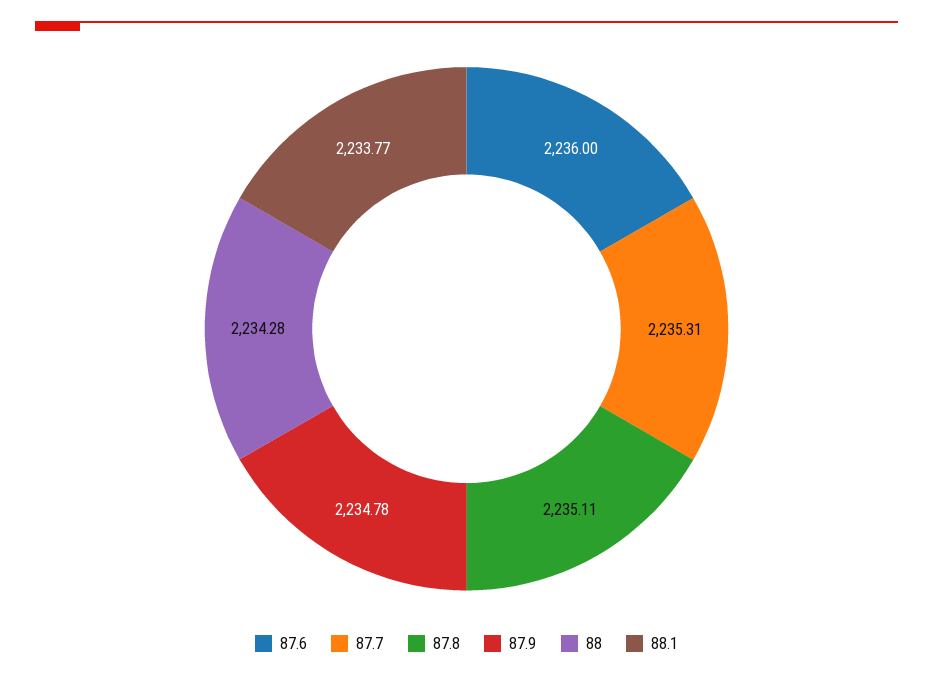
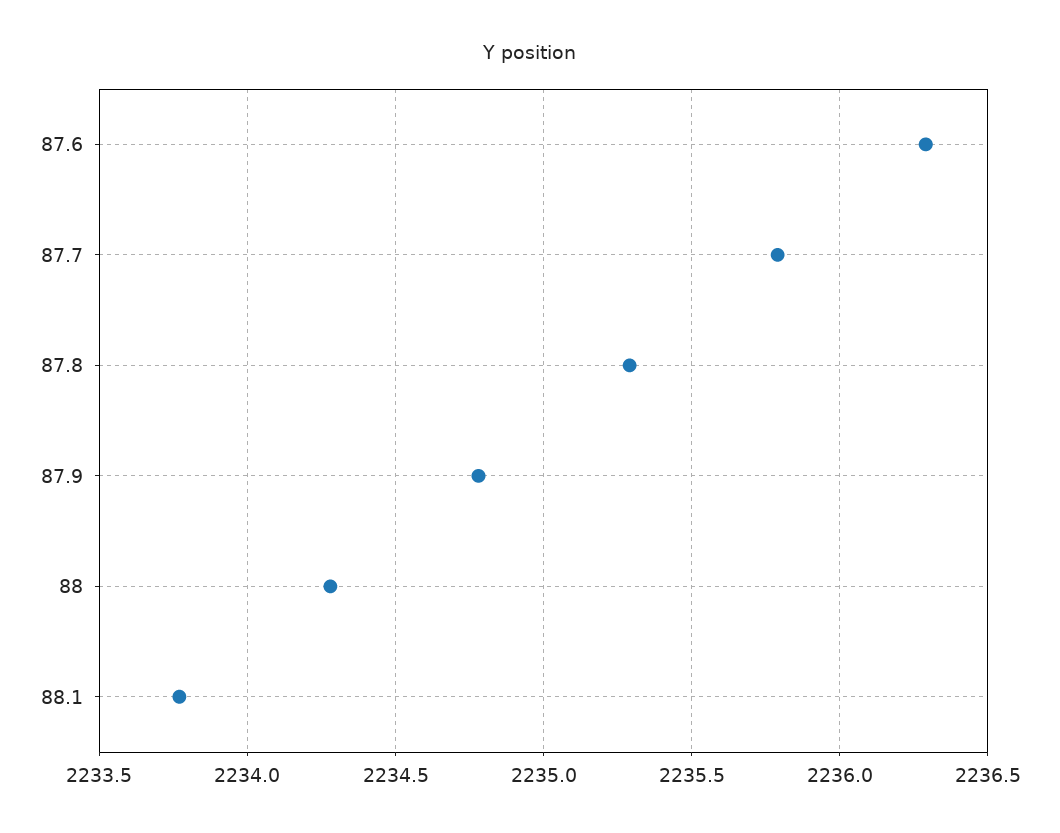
87.6: 2236 -> 2236.3
87.7: 2235.31 -> 2235.8
87.8: 2235.11 -> 2235.3

